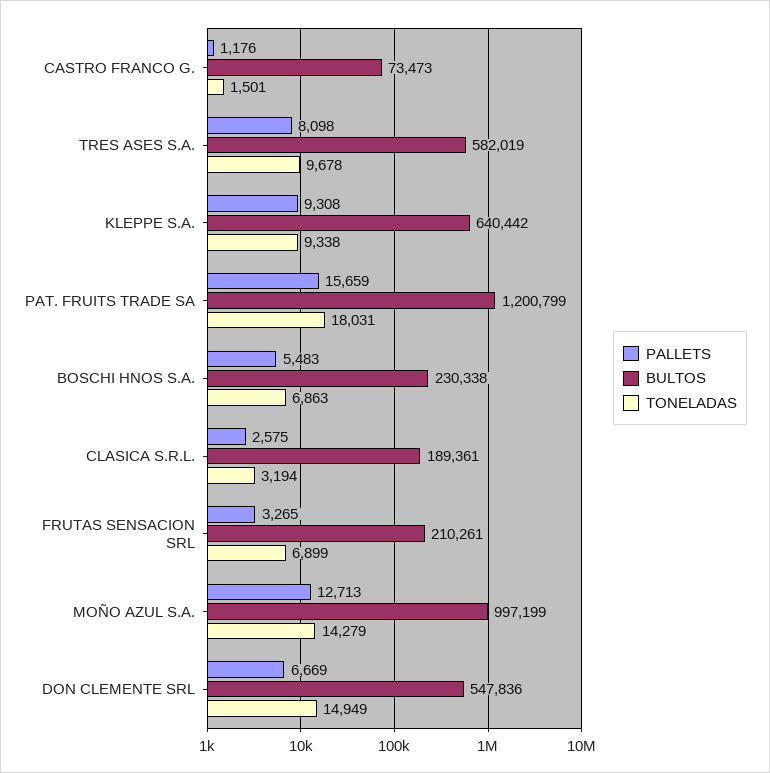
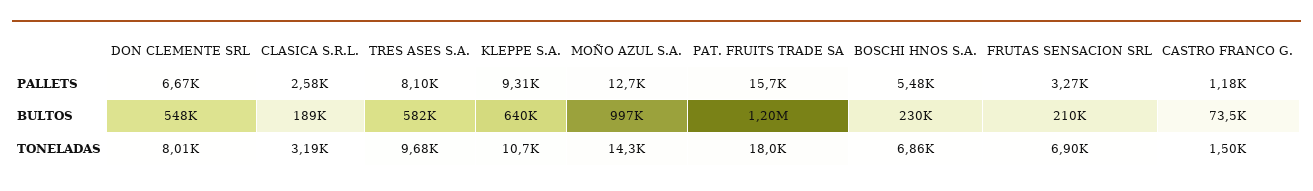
TONELADAS, KLEPPE S.A.: 9338 -> 10700
TONELADAS, DON CLEMENTE SRL: 14949 -> 8010

